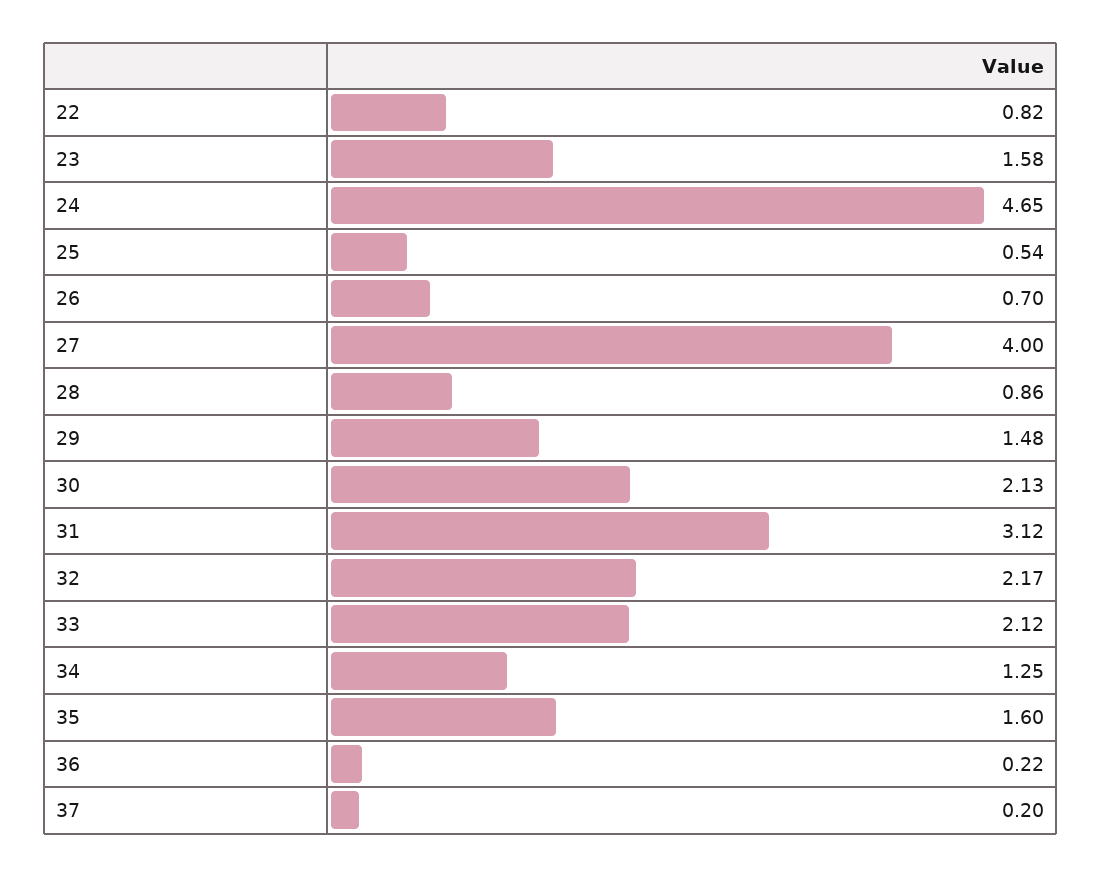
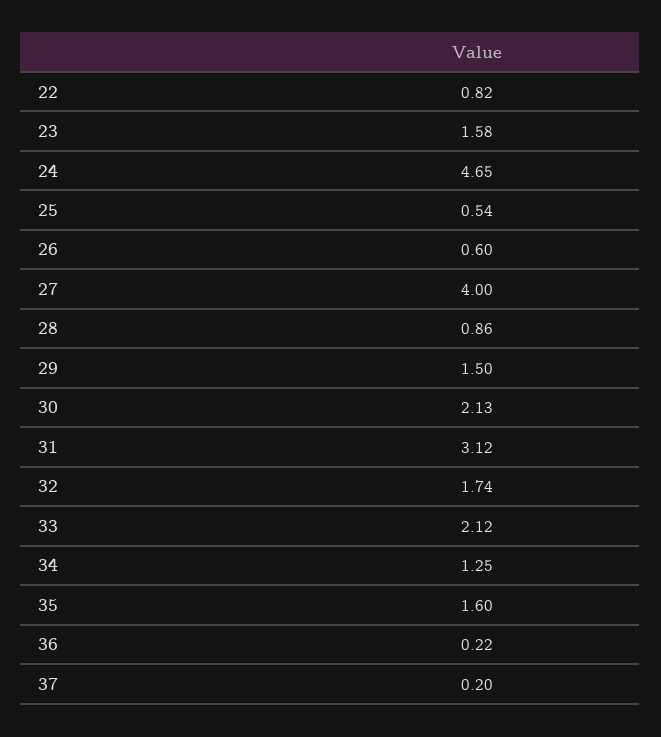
26: 0.7 -> 0.6
29: 1.48 -> 1.5
32: 2.17 -> 1.74

